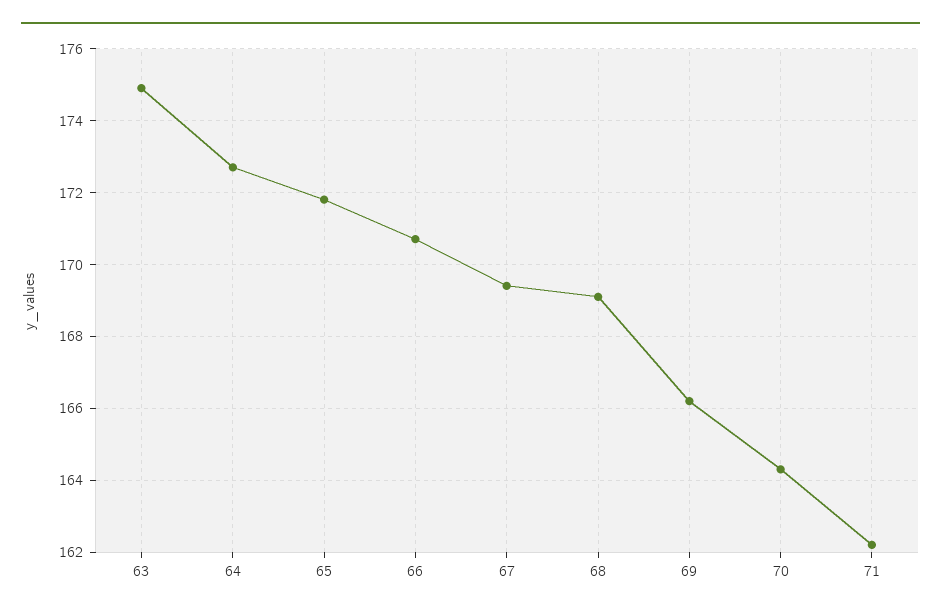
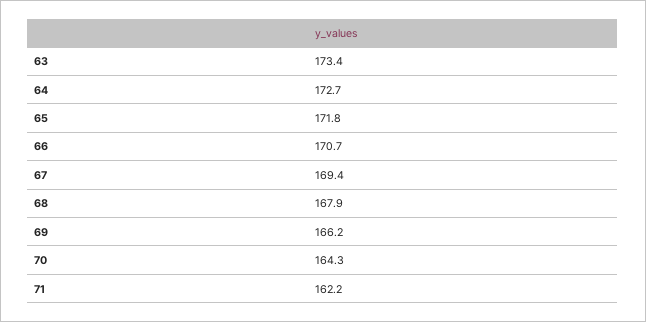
63: 175 -> 173.4
68: 169 -> 167.9

